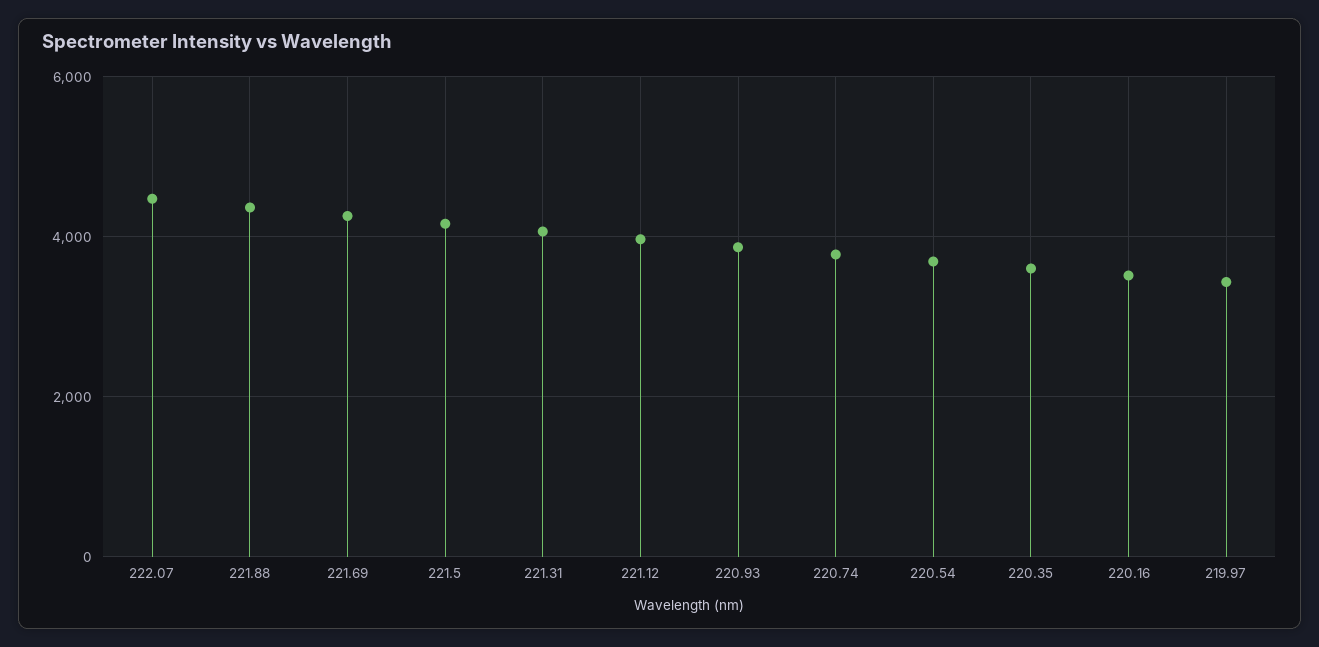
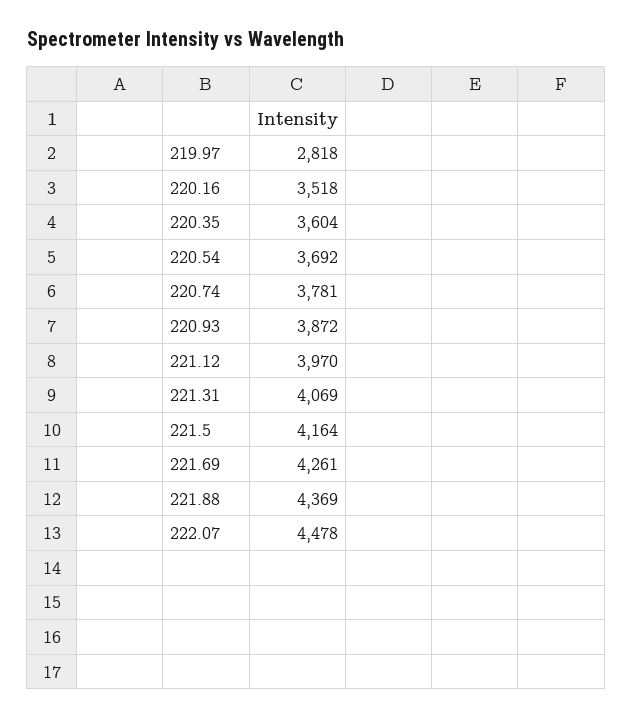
219.97: 3400 -> 2818

